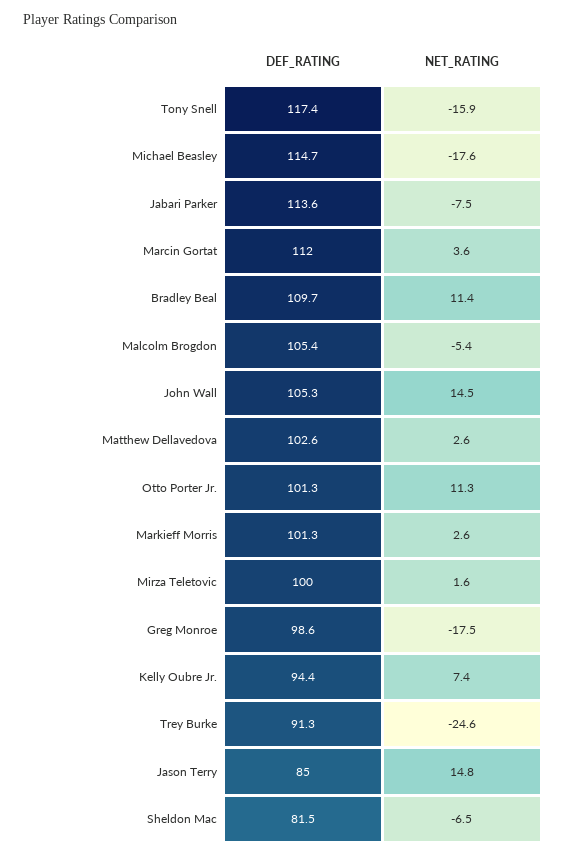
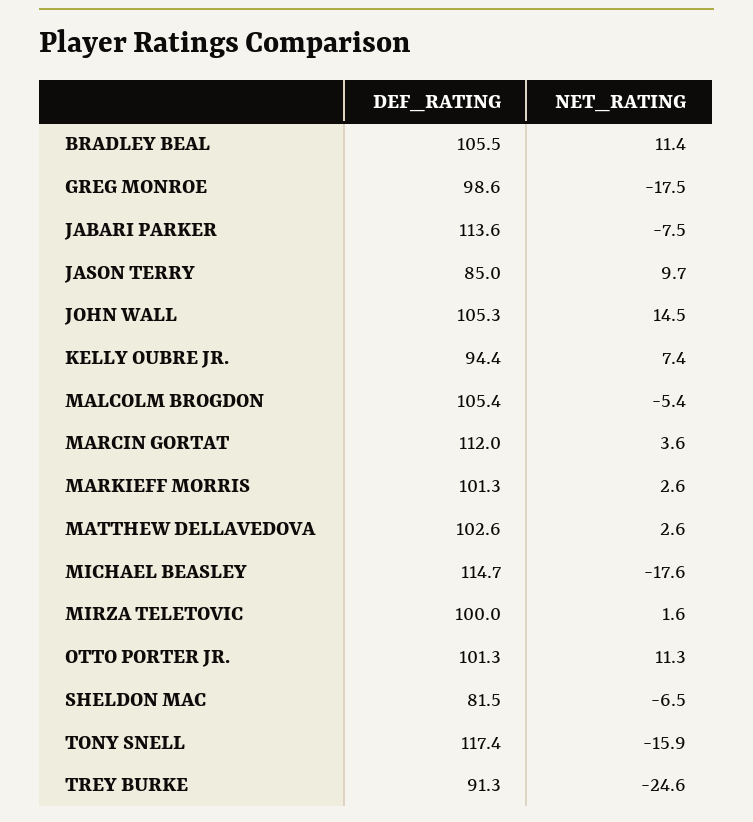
DEF_RATING, Bradley Beal: 109.7 -> 105.5
NET_RATING, Jason Terry: 14.8 -> 9.7

